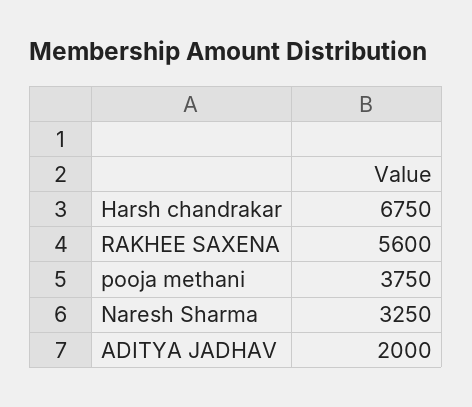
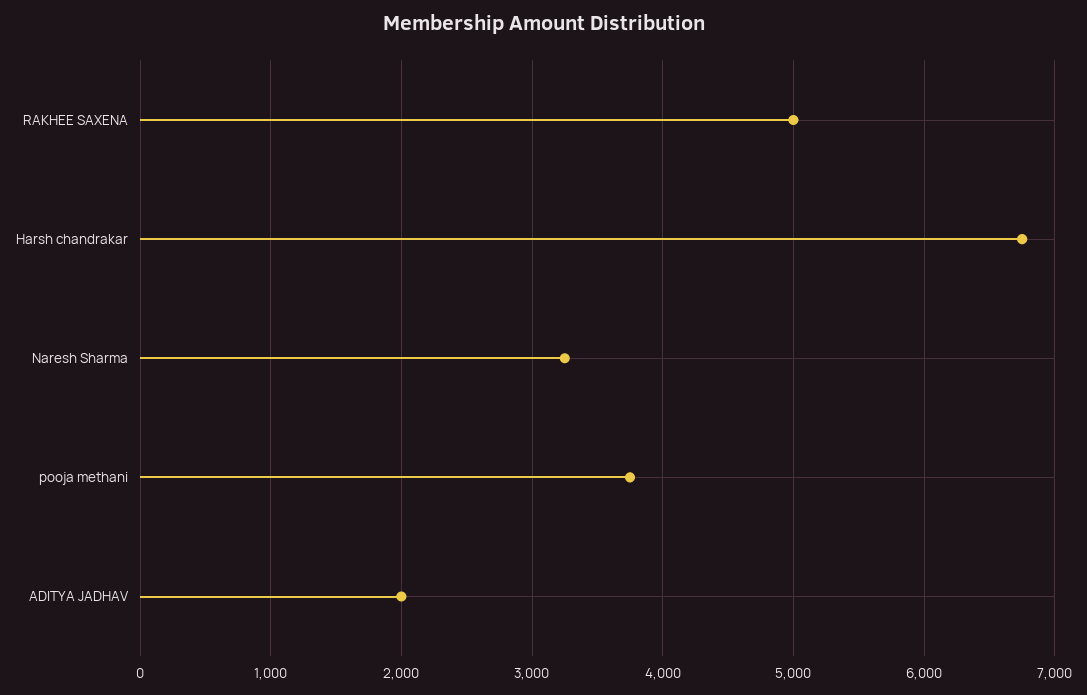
RAKHEE SAXENA: 5600 -> 5000

